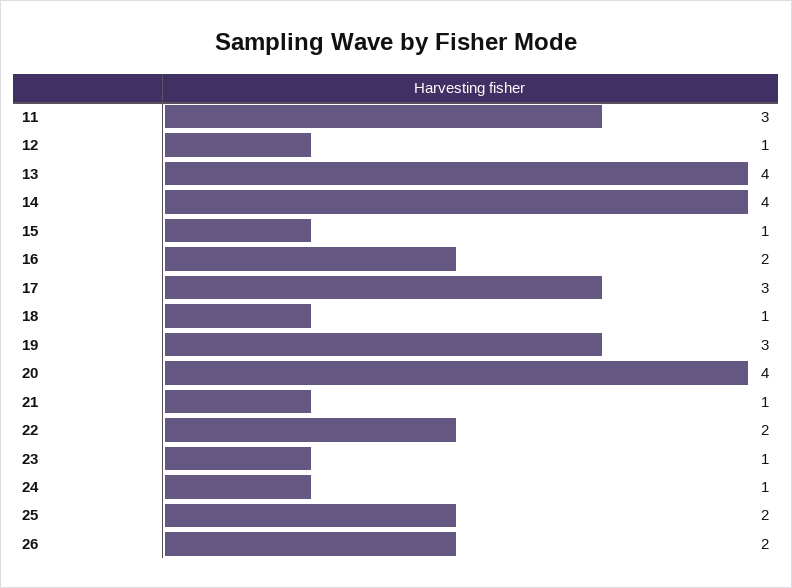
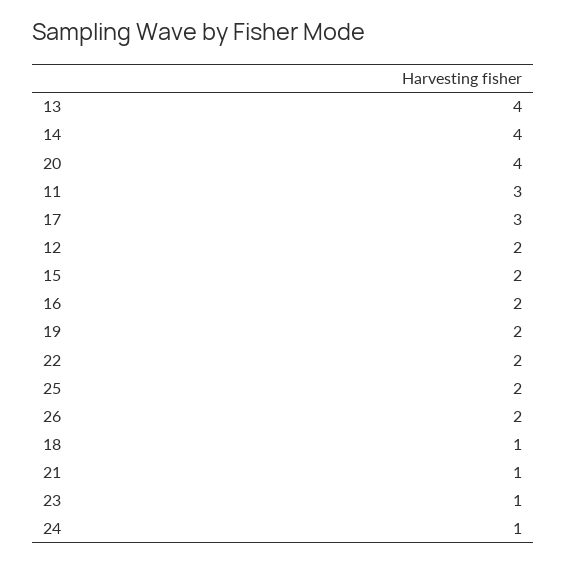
12: 1 -> 2
15: 1 -> 2
19: 3 -> 2

